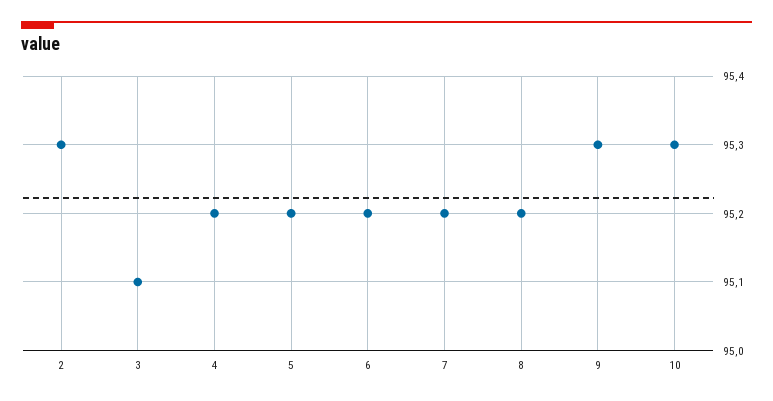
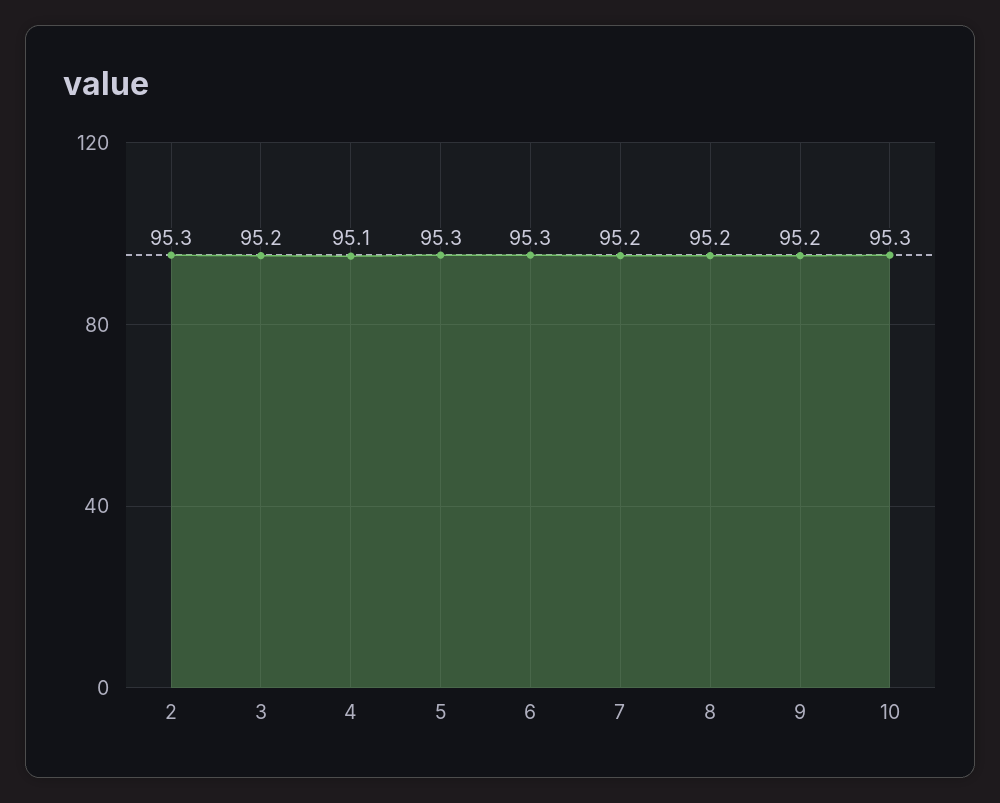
3: 95.1 -> 95.2
4: 95.2 -> 95.1
5: 95.2 -> 95.3
6: 95.2 -> 95.3
9: 95.3 -> 95.2

